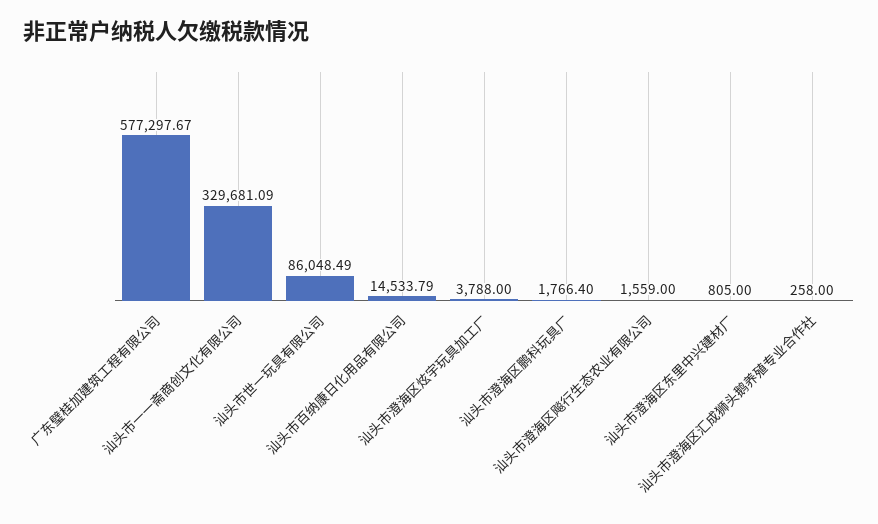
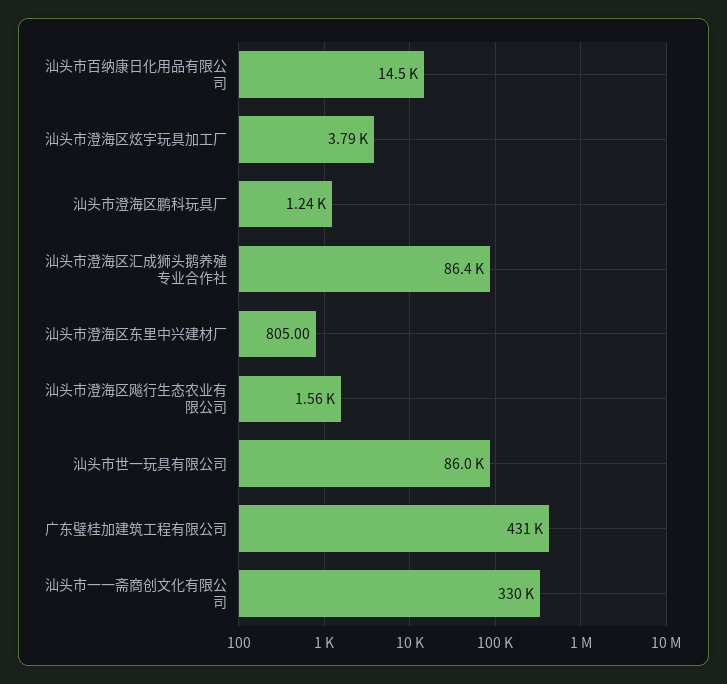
广东璧桂加建筑工程有限公司: 577297.67 -> 431000
汕头市澄海区鹏科玩具厂: 1766.4 -> 1240
汕头市澄海区汇成狮头鹅养殖专业合作社: 258 -> 86400

